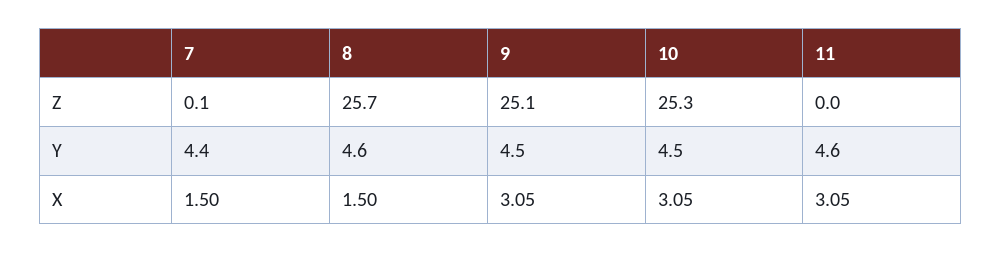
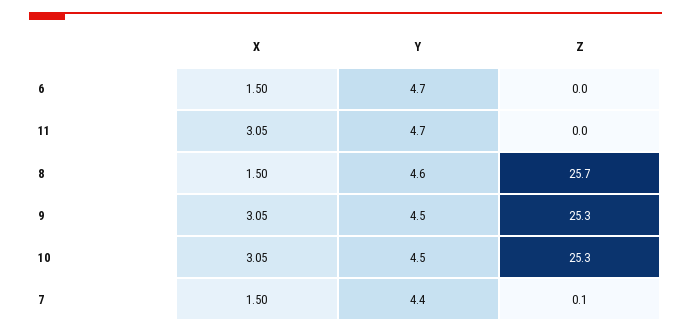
9, Z: 25.1 -> 25.3
11, Y: 4.6 -> 4.7
6, X: none -> 1.5
6, Y: none -> 4.7
6, Z: none -> 0

